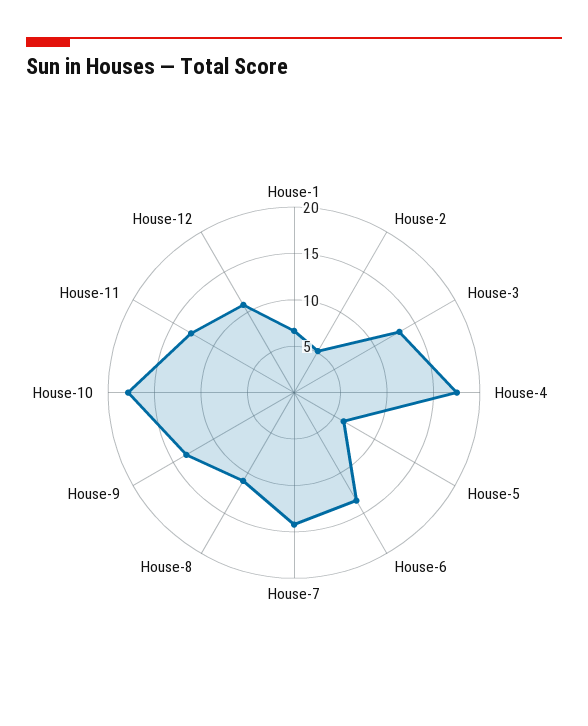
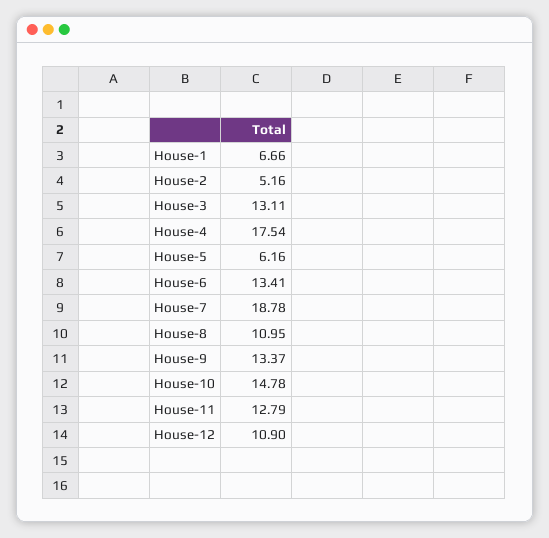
House-7: 14 -> 18.78
House-10: 18 -> 14.78

